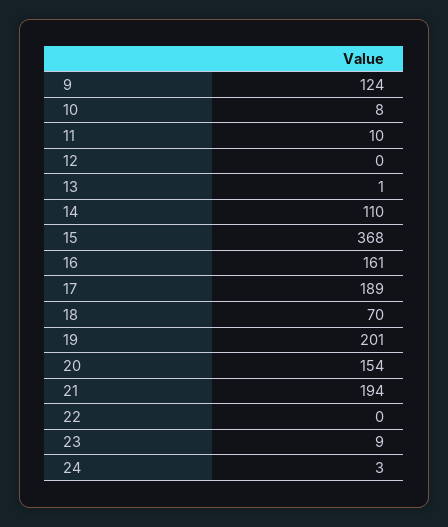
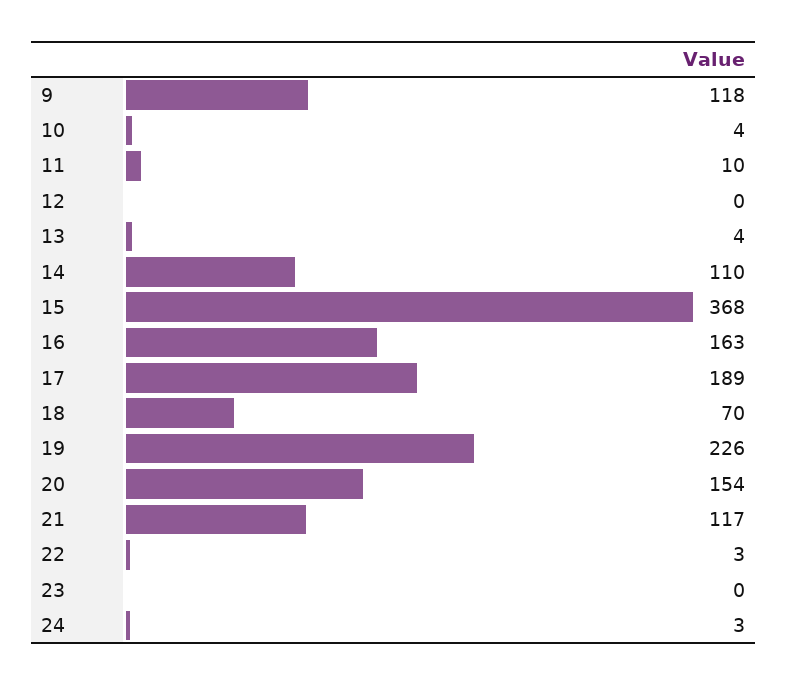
9: 124 -> 118
10: 8 -> 4
13: 1 -> 4
16: 161 -> 163
19: 201 -> 226
21: 194 -> 117
22: 0 -> 3
23: 9 -> 0

